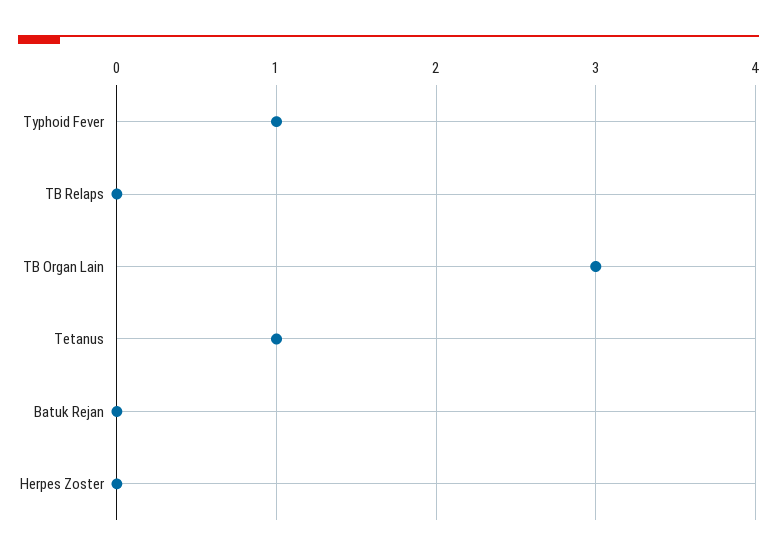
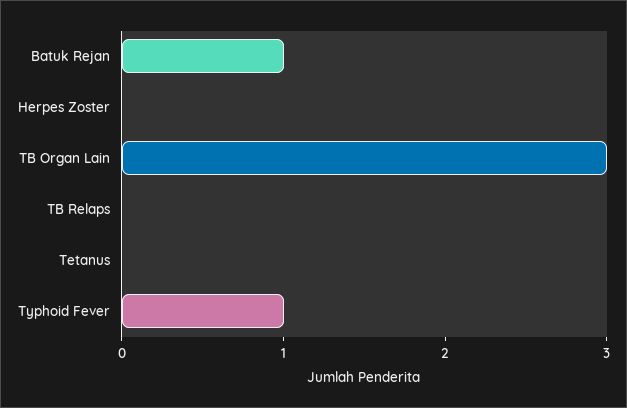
Tetanus: 1 -> 0
Batuk Rejan: 0 -> 1

